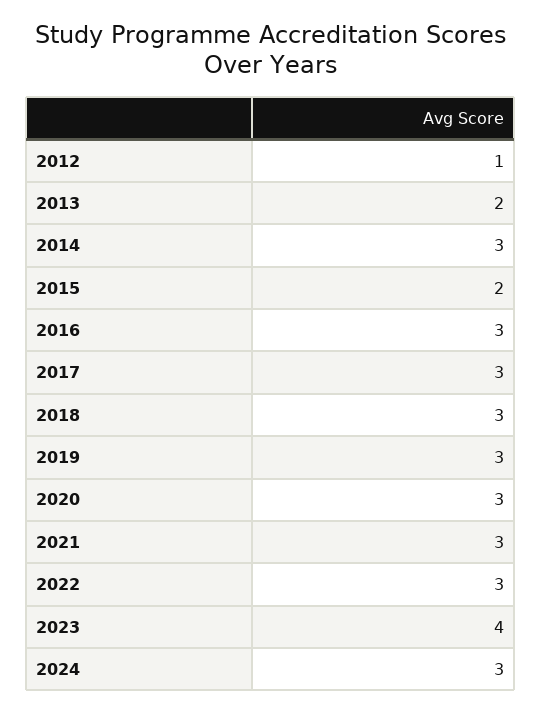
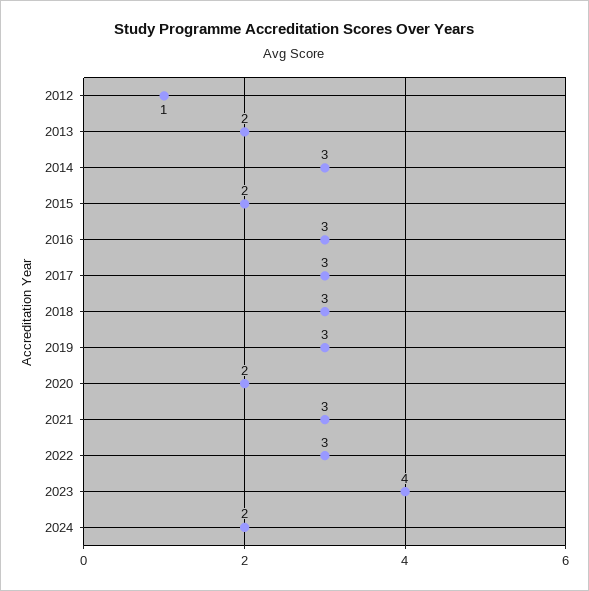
2020: 3 -> 2
2024: 3 -> 2

